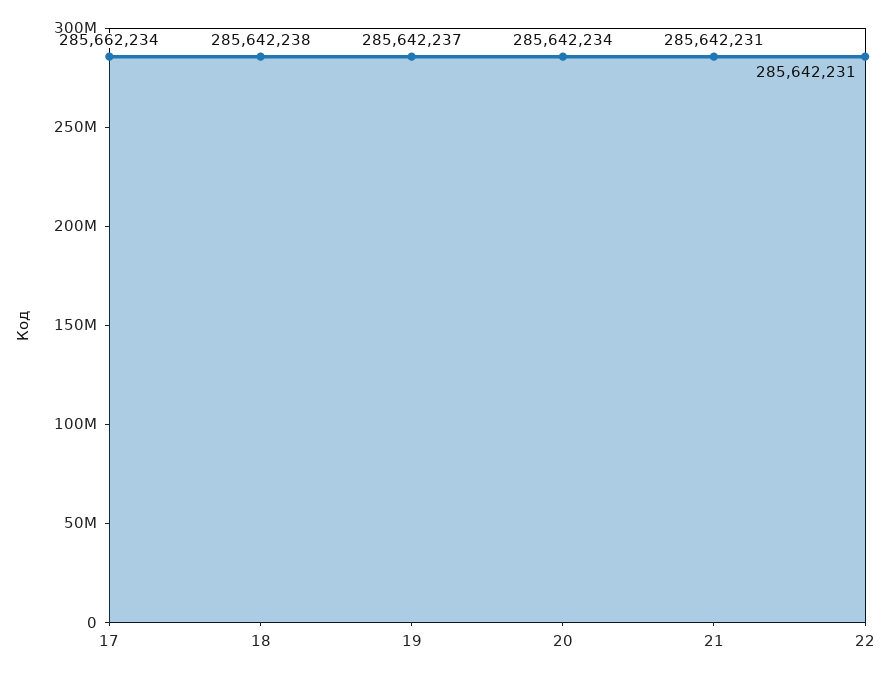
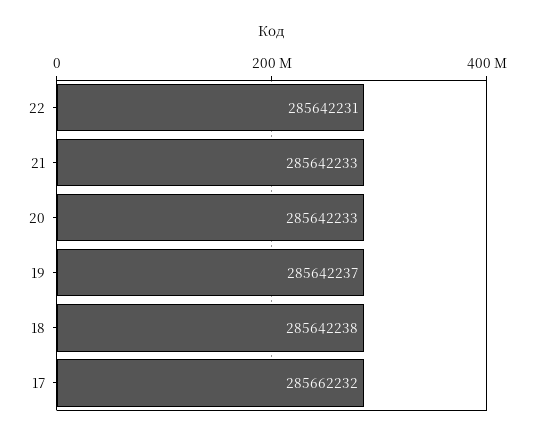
17: 285662234 -> 285662232
20: 285642234 -> 285642233
21: 285642231 -> 285642233

